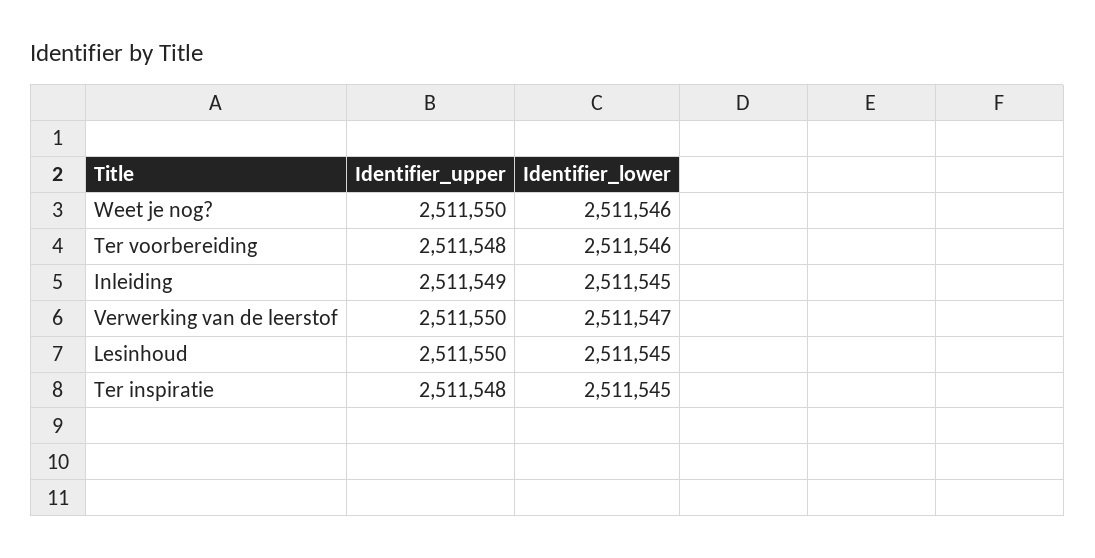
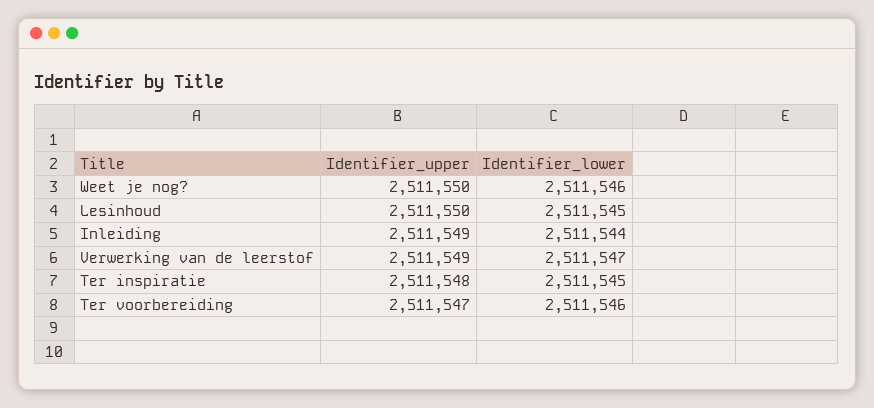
Identifier_upper, Ter voorbereiding: 2511548 -> 2511547
Identifier_lower, Inleiding: 2511545 -> 2511544
Identifier_upper, Verwerking van de leerstof: 2511550 -> 2511549

